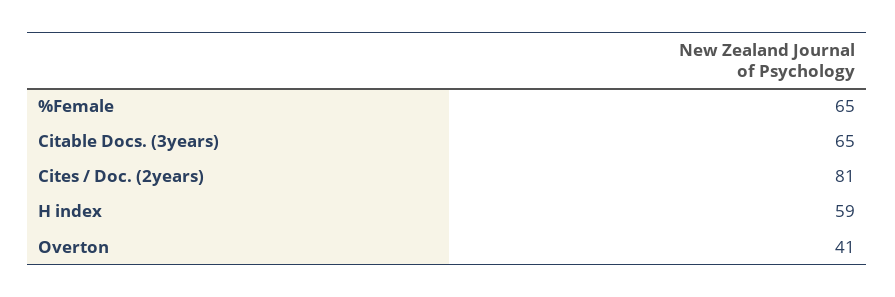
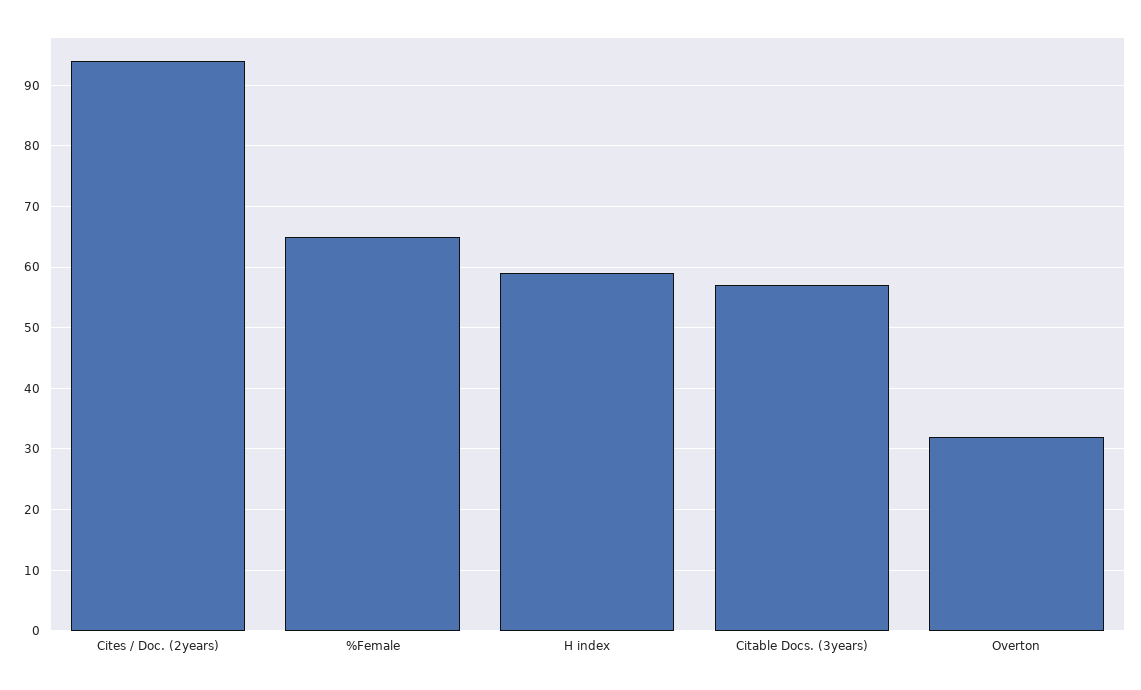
Citable Docs. (3years): 65 -> 57
Cites / Doc. (2years): 81 -> 94
Overton: 41 -> 32

